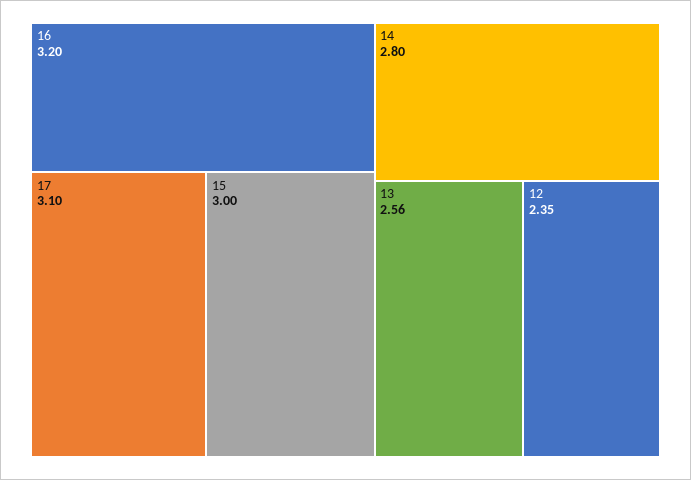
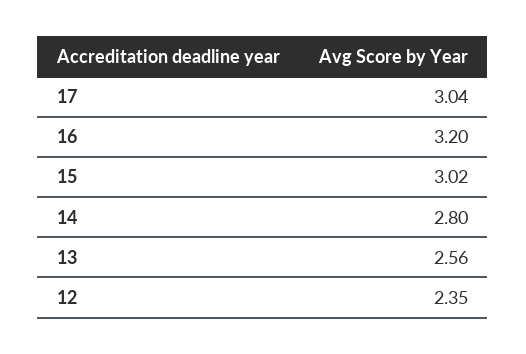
17: 3.1 -> 3.04
15: 3 -> 3.02

